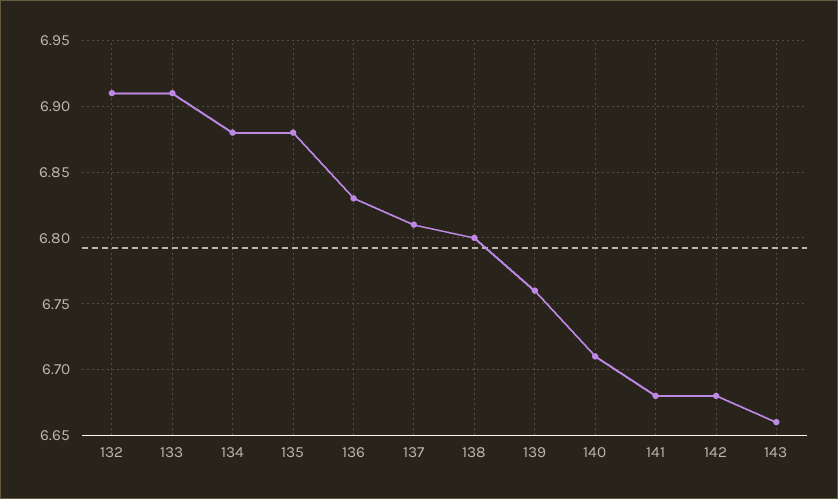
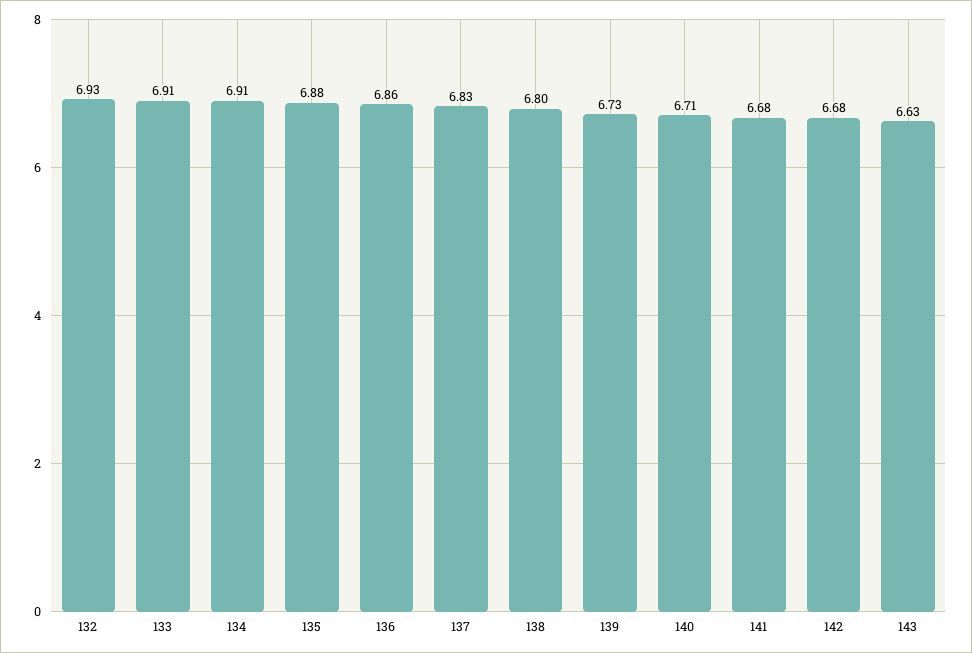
132: 6.91 -> 6.93
134: 6.88 -> 6.91
136: 6.83 -> 6.86
137: 6.81 -> 6.83
139: 6.76 -> 6.73
143: 6.66 -> 6.63

